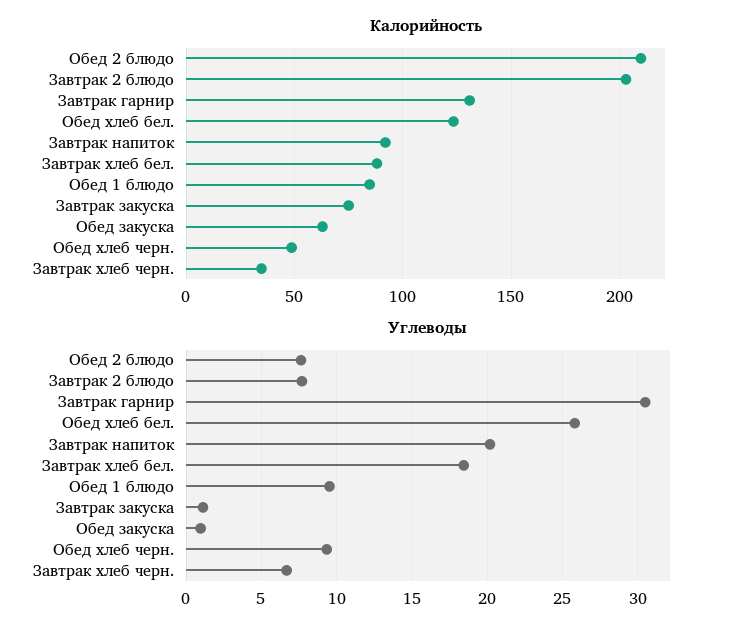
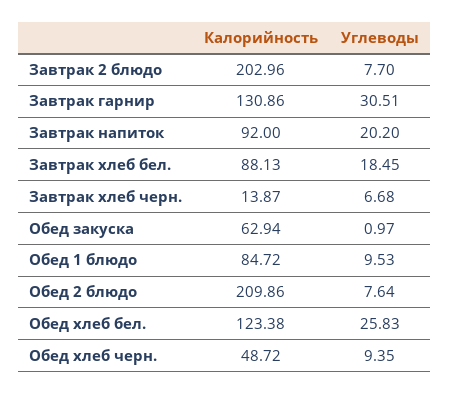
Калорийность, Завтрак закуска: 75 -> none
Калорийность, Завтрак хлеб черн.: 35 -> 13.87
Углеводы, Завтрак закуска: 1 -> none

